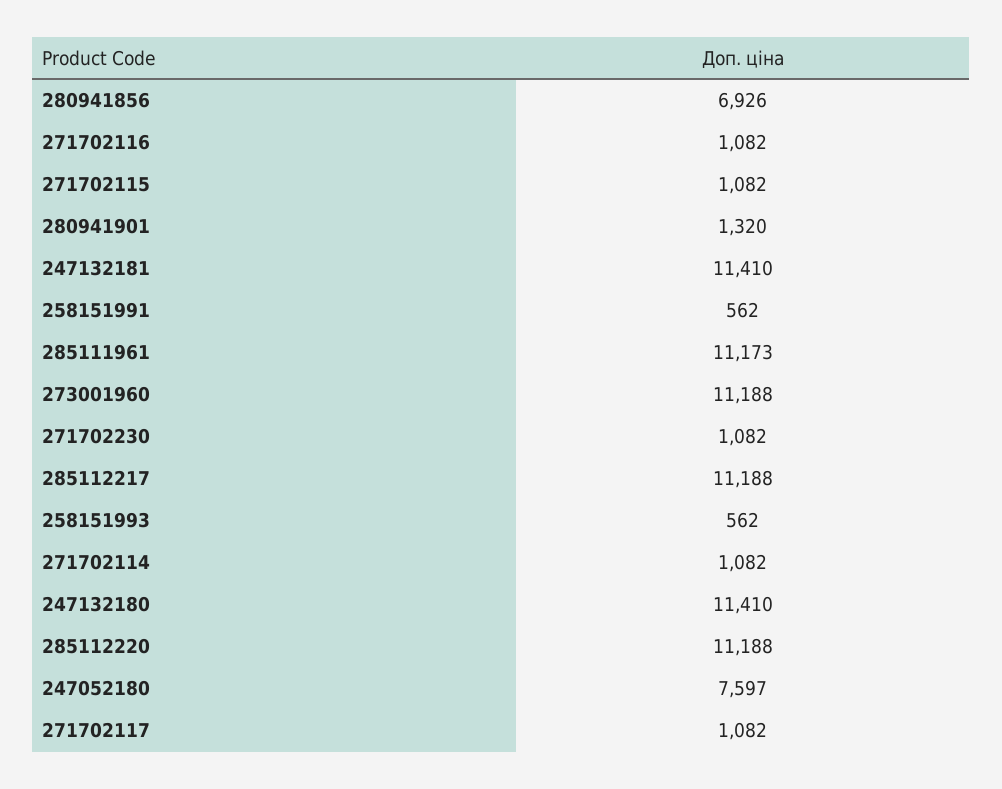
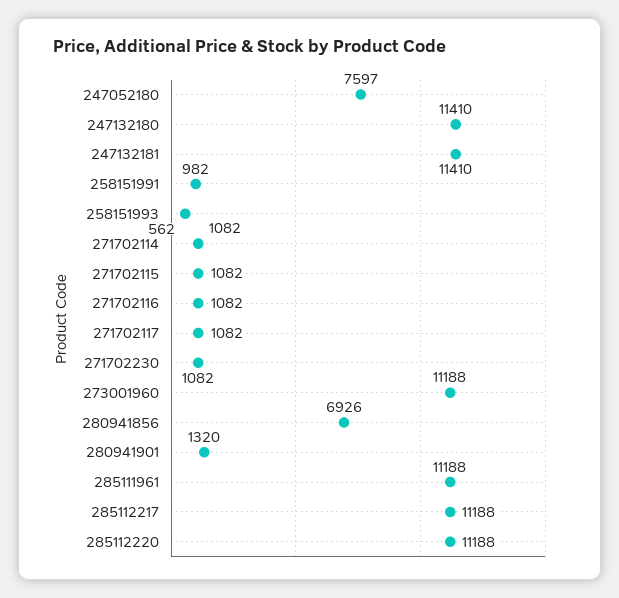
258151991: 562 -> 982
285111961: 11173 -> 11188

